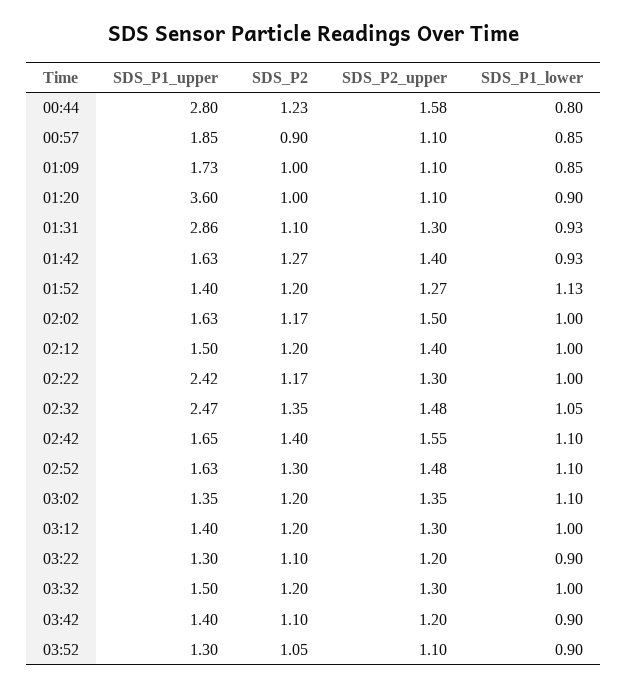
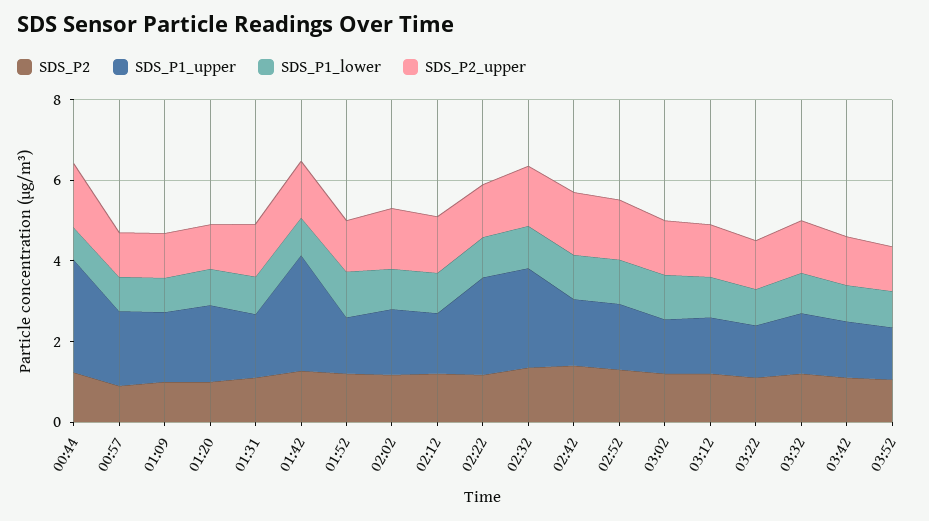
SDS_P1_upper, 01:20: 3.6 -> 2
SDS_P1_upper, 01:31: 2.86 -> 1.5
SDS_P1_upper, 01:42: 1.63 -> 3

